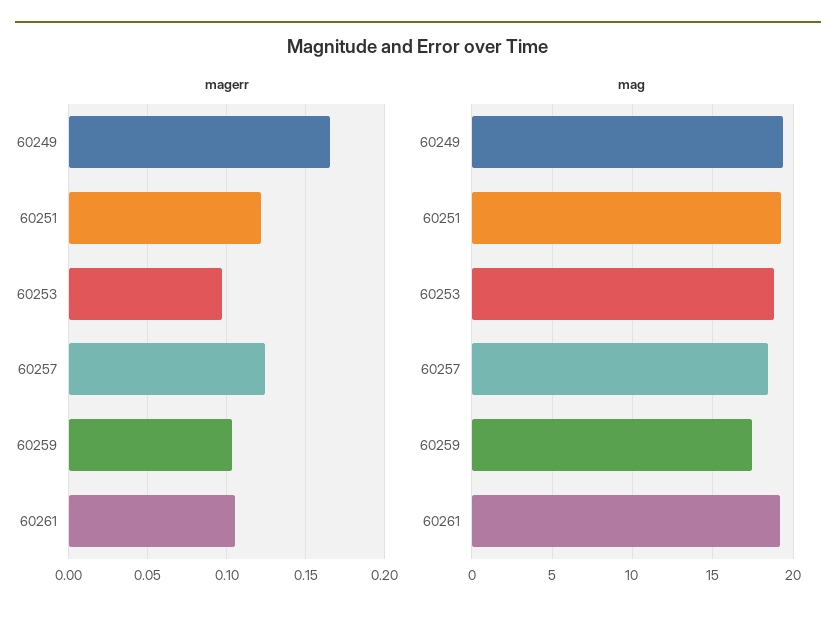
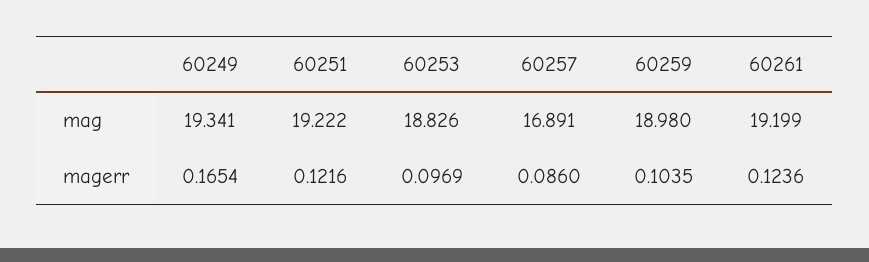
magerr, 60257: 0.125 -> 0.086
magerr, 60261: 0.105 -> 0.1236
mag, 60257: 18.5 -> 16.891
mag, 60259: 17.5 -> 18.98

